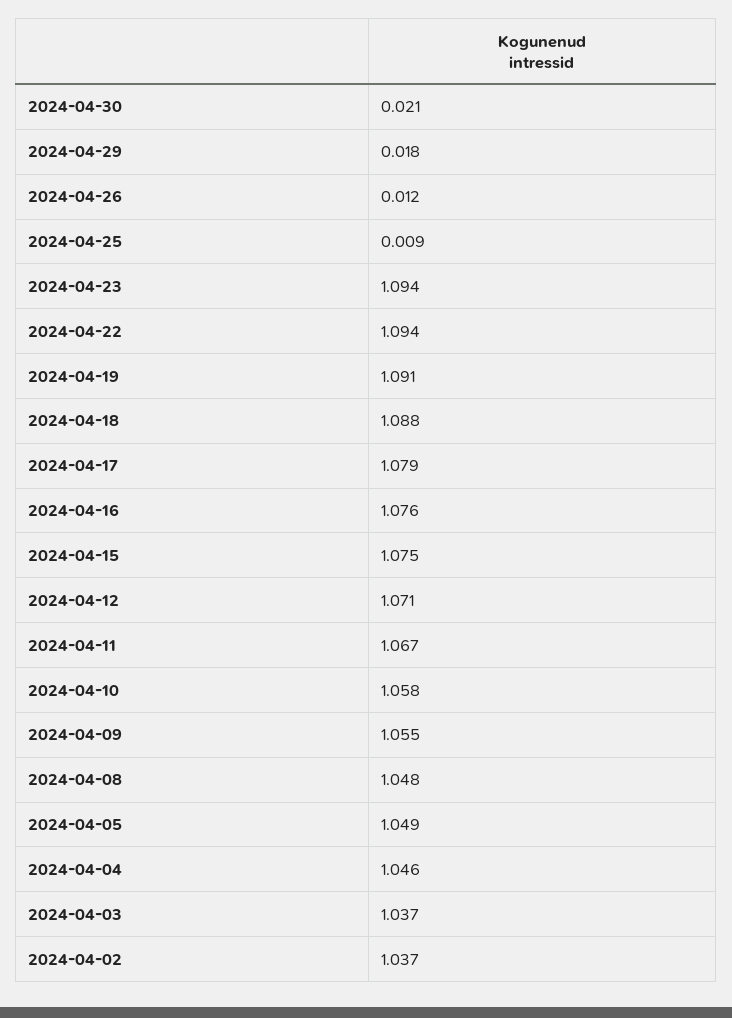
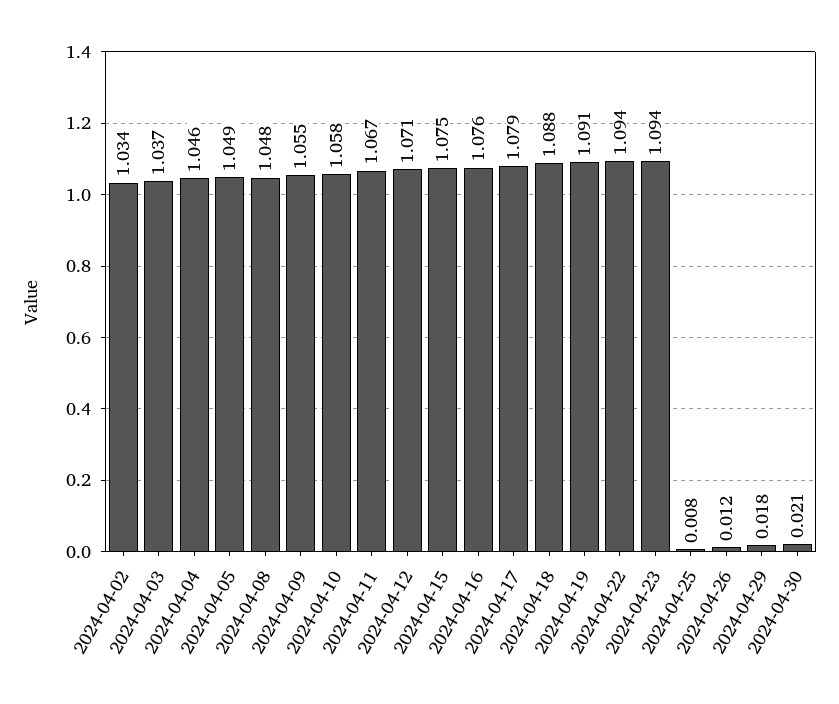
2024-04-25: 0.009 -> 0.008
2024-04-02: 1.037 -> 1.034

